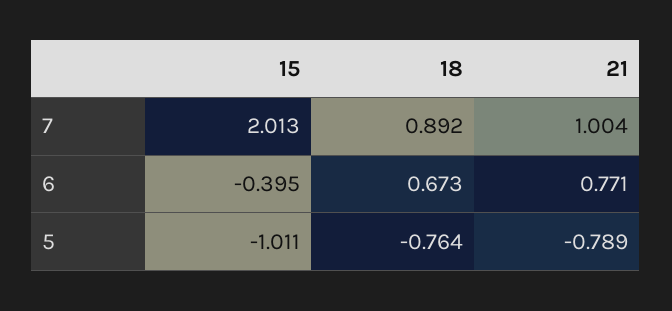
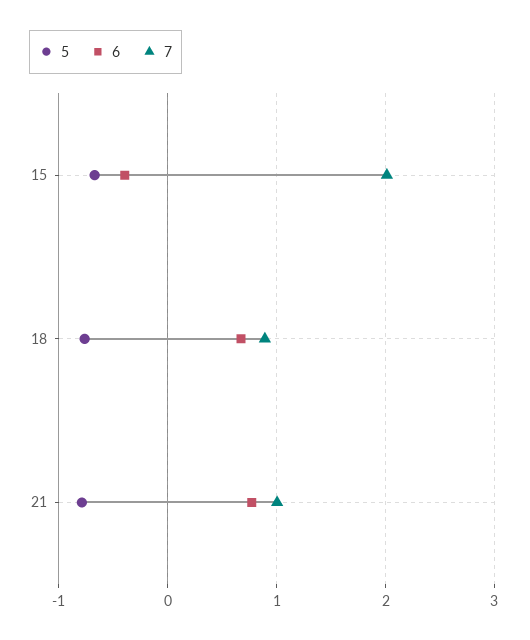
5, 15: -1.011 -> -0.7

